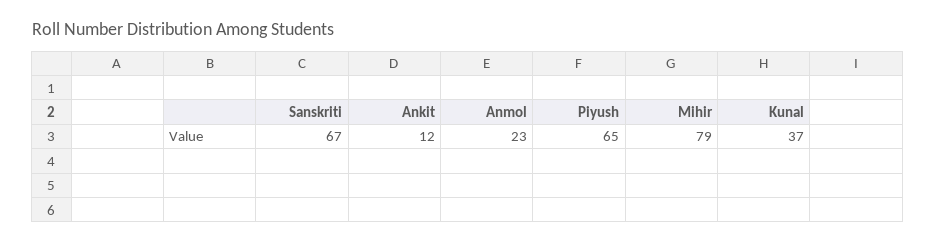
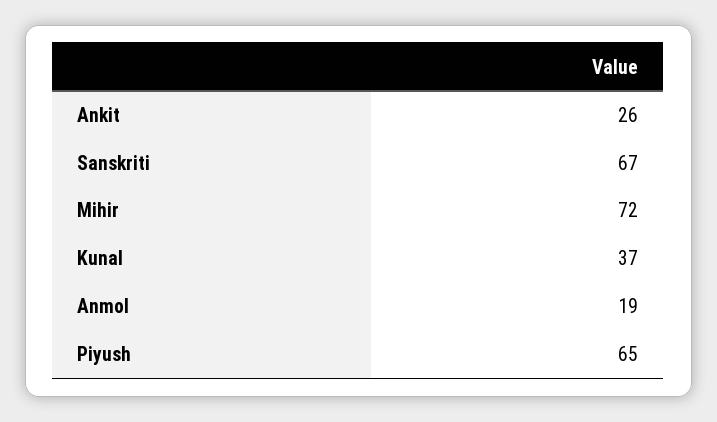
Ankit: 12 -> 26
Anmol: 23 -> 19
Mihir: 79 -> 72

